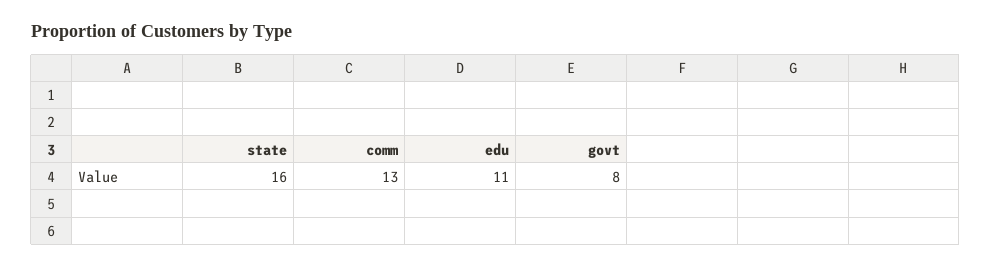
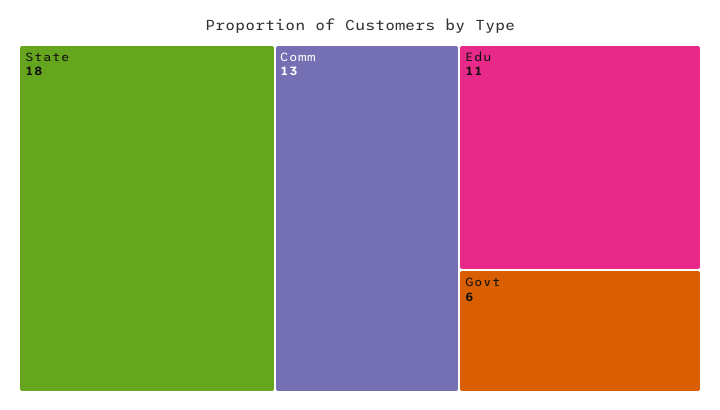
state: 16 -> 18
govt: 8 -> 6

